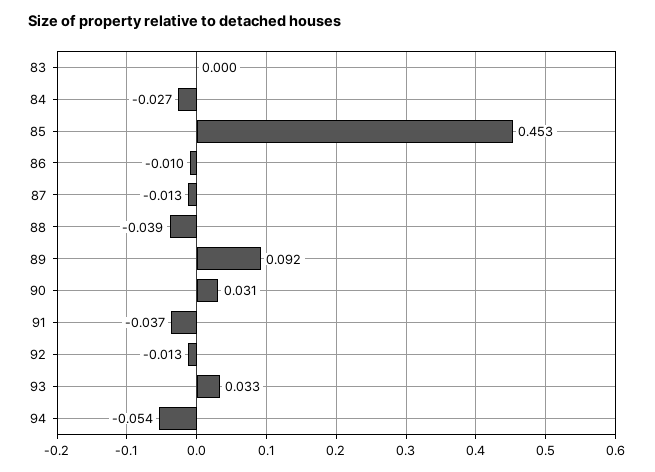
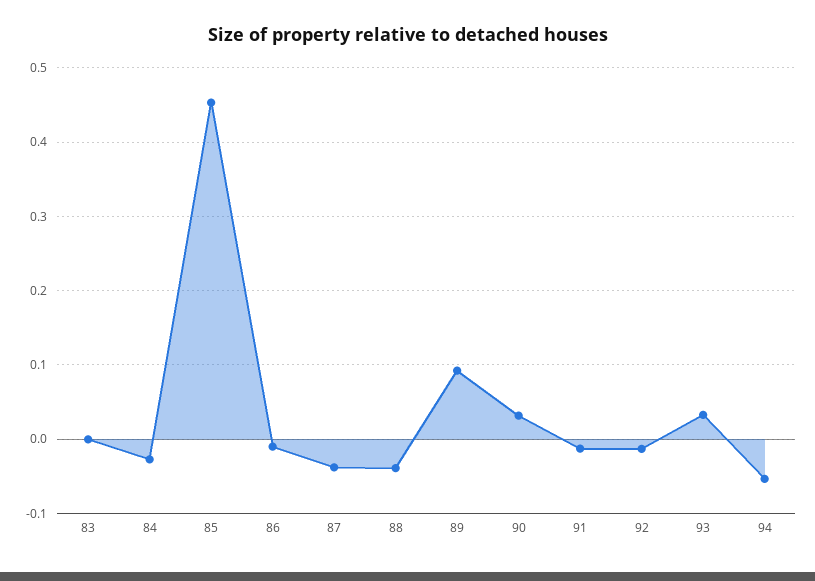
87: -0.013 -> -0.04
91: -0.037 -> -0.01

